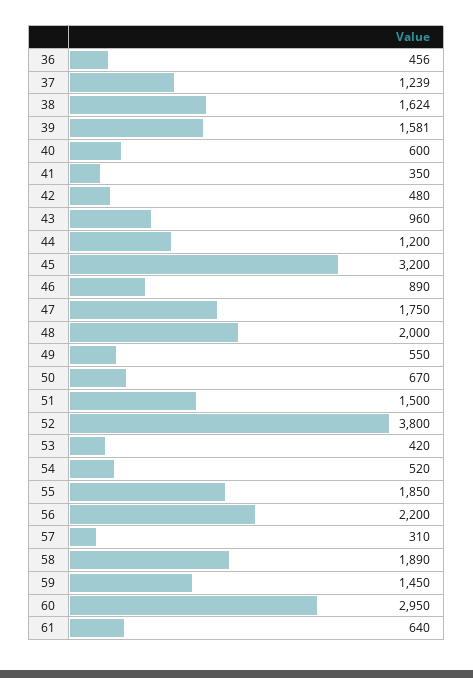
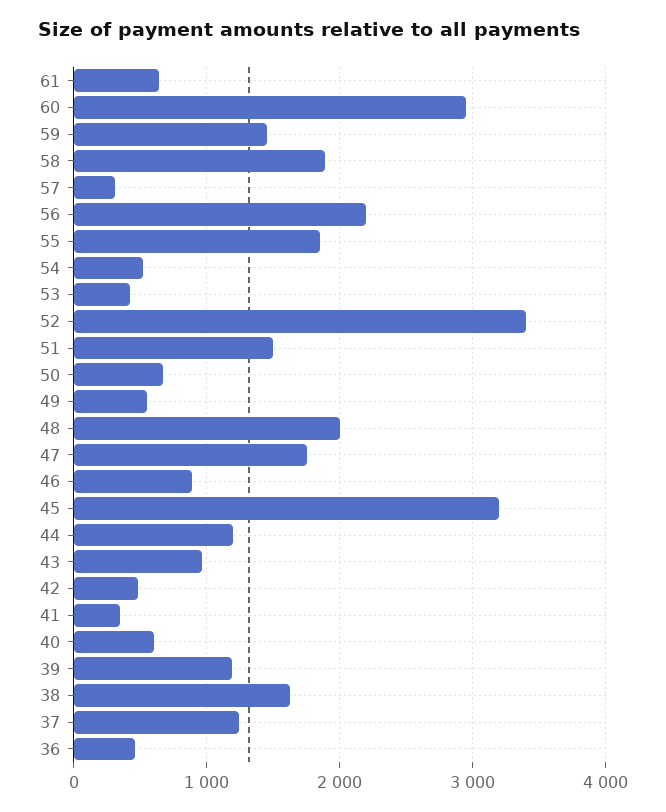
39: 1581 -> 1200
52: 3800 -> 3400

